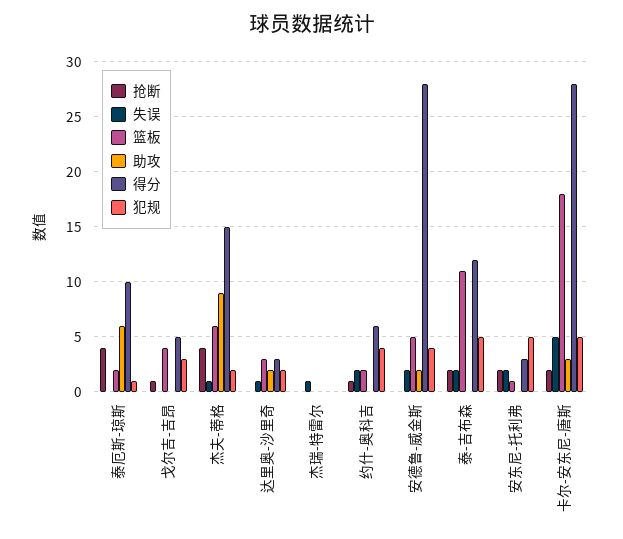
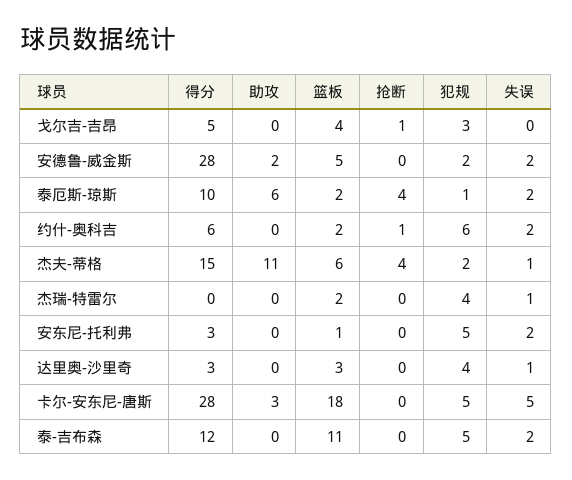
失误, 泰厄斯-琼斯: 0 -> 2
助攻, 杰夫-蒂格: 9 -> 11
助攻, 达里奥-沙里奇: 2 -> 0
犯规, 达里奥-沙里奇: 2 -> 4
篮板, 杰瑞-特雷尔: 0 -> 2
犯规, 杰瑞-特雷尔: 0 -> 4
犯规, 约什-奥科吉: 4 -> 6
犯规, 安德鲁-威金斯: 4 -> 2
抢断, 泰-吉布森: 2 -> 0
抢断, 安东尼-托利弗: 2 -> 0
抢断, 卡尔-安东尼-唐斯: 2 -> 0

